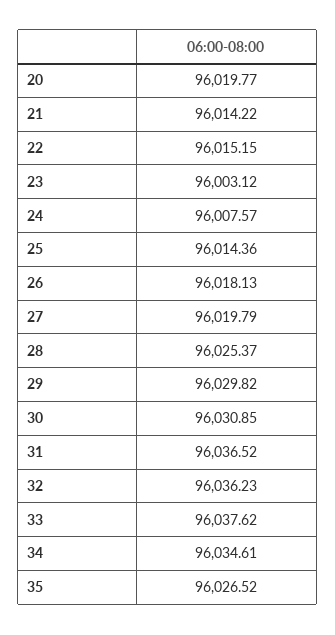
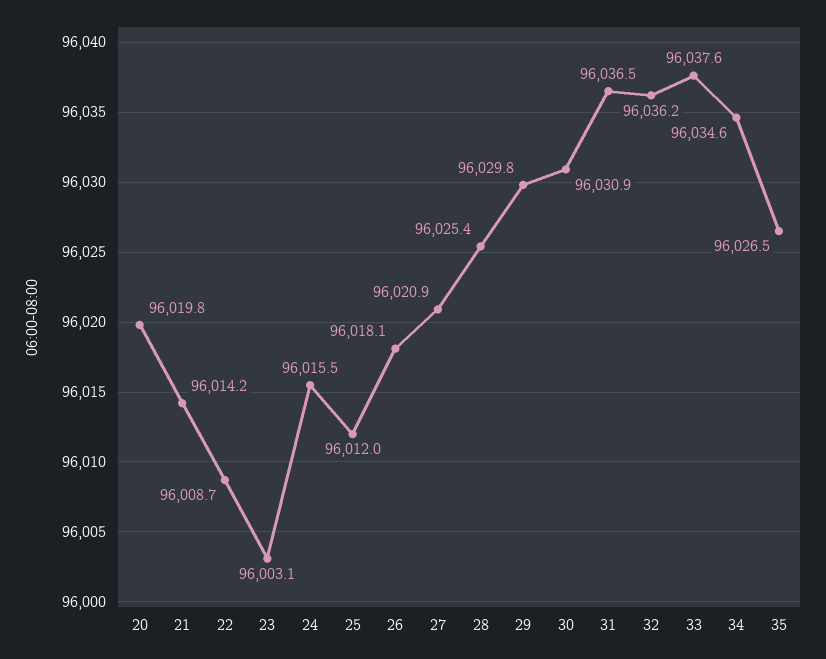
22: 96015.15 -> 96008.7
24: 96007.57 -> 96015.5
25: 96014.36 -> 96012
27: 96019.79 -> 96020.9

